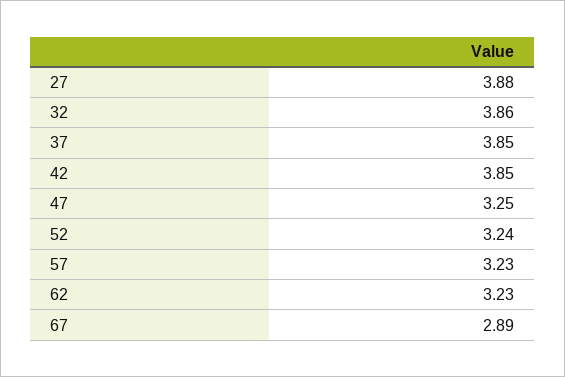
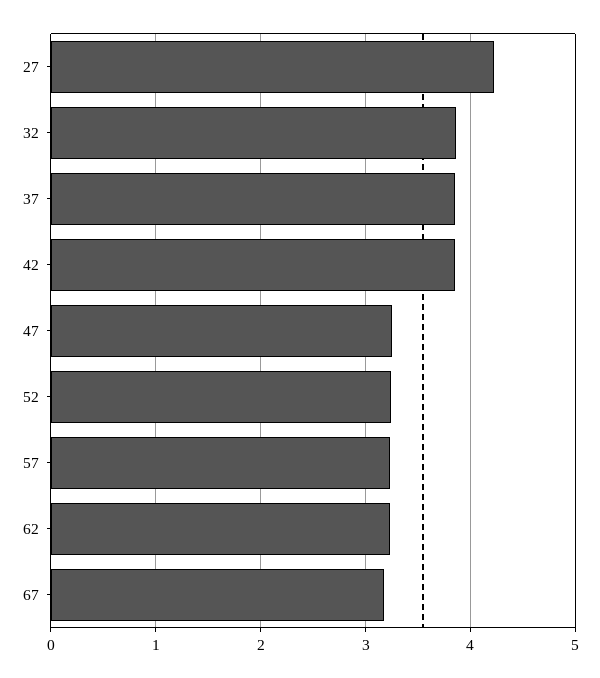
27: 3.88 -> 4.2
67: 2.89 -> 3.2

